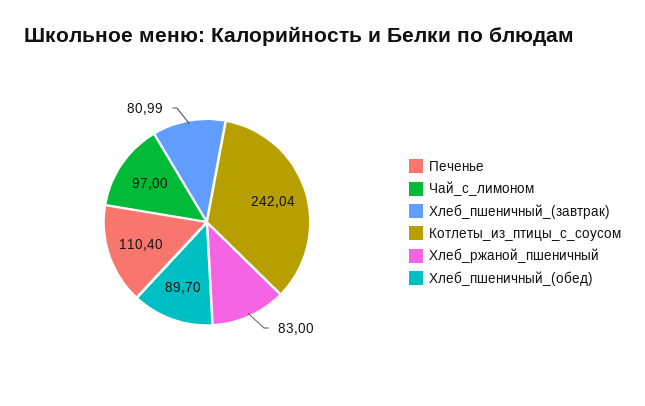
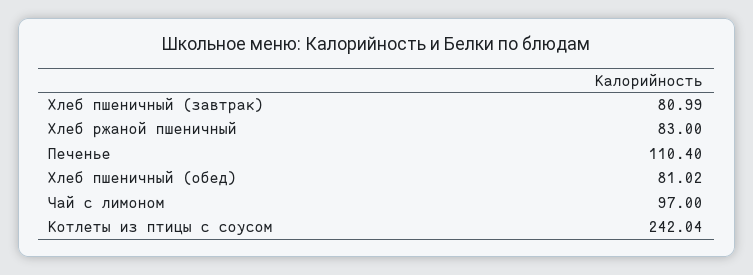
Хлеб_пшеничный_(обед): 89.7 -> 81.02

